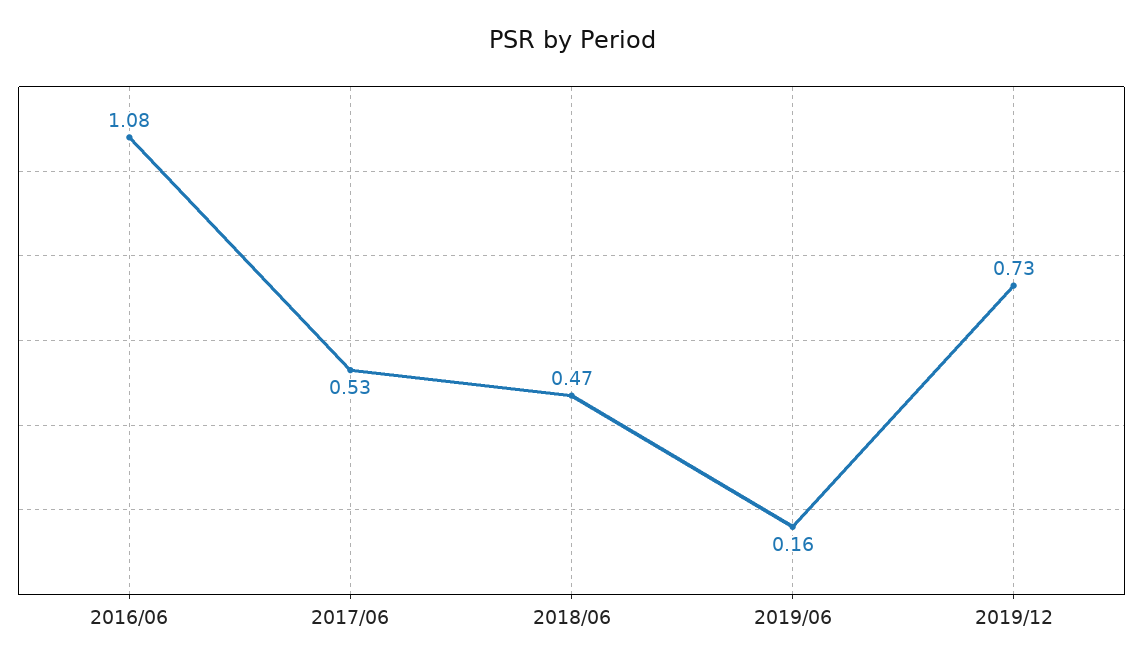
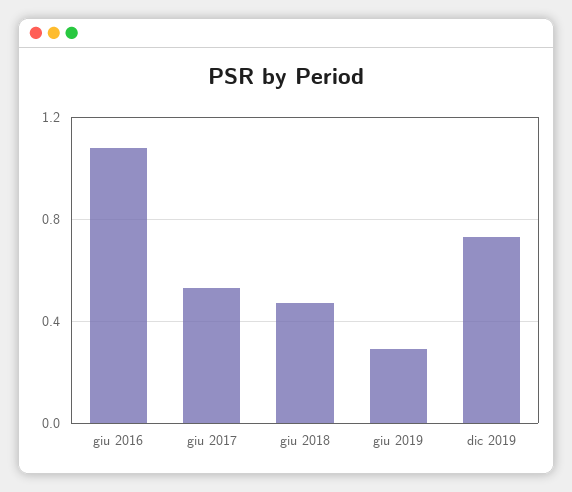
2019/06: 0.16 -> 0.3

